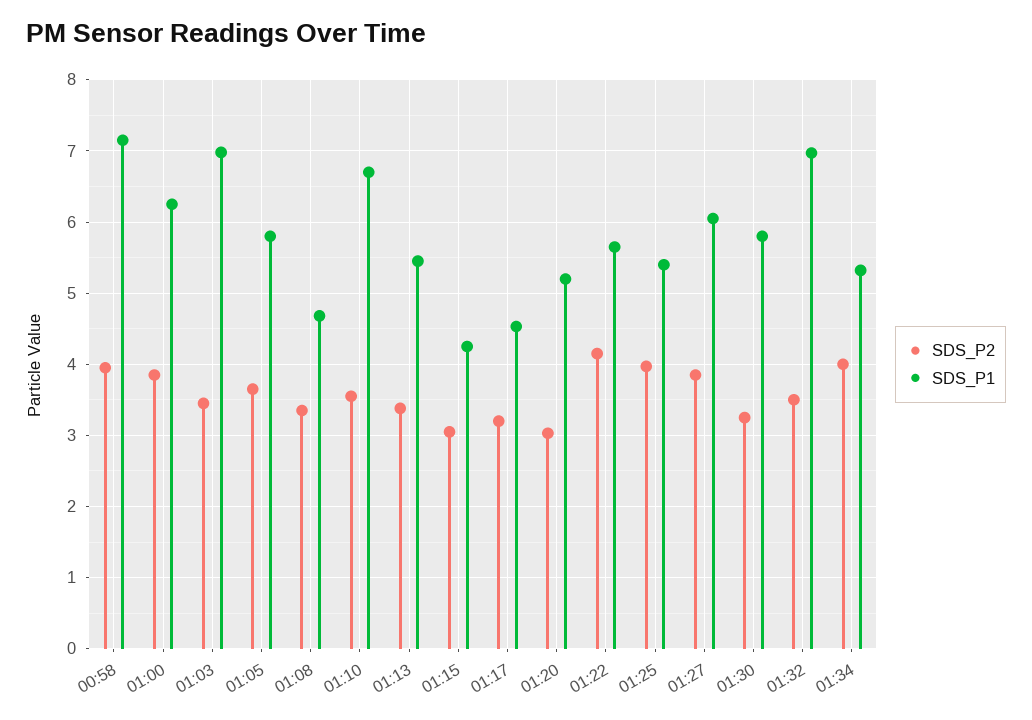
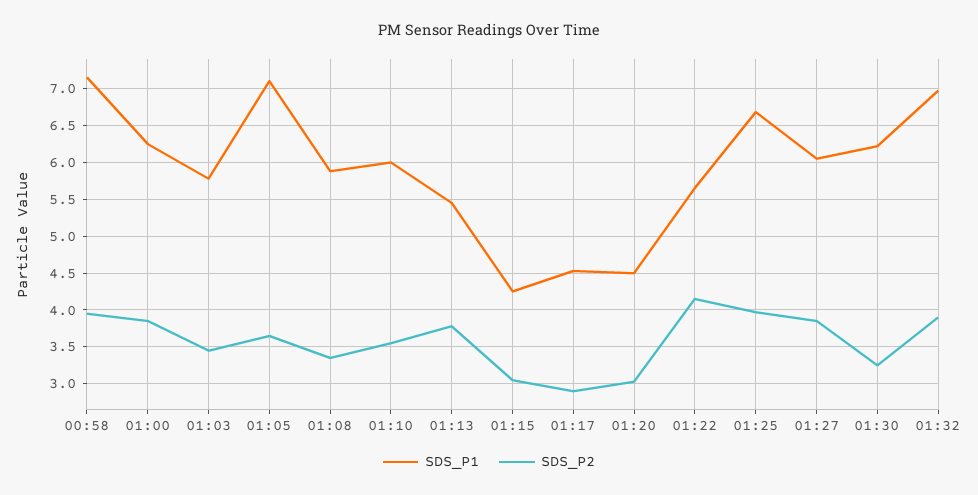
SDS_P1, 01:03: 7 -> 5.8
SDS_P1, 01:05: 5.8 -> 7.1
SDS_P1, 01:08: 4.7 -> 5.9
SDS_P1, 01:10: 6.7 -> 6
SDS_P2, 01:13: 3.4 -> 3.8
SDS_P2, 01:17: 3.2 -> 2.9
SDS_P1, 01:20: 5.2 -> 4.5
SDS_P1, 01:25: 5.4 -> 6.7
SDS_P1, 01:30: 5.8 -> 6.2
SDS_P2, 01:32: 3.5 -> 3.9
SDS_P2, 01:34: 4 -> none
SDS_P1, 01:34: 5.3 -> none

